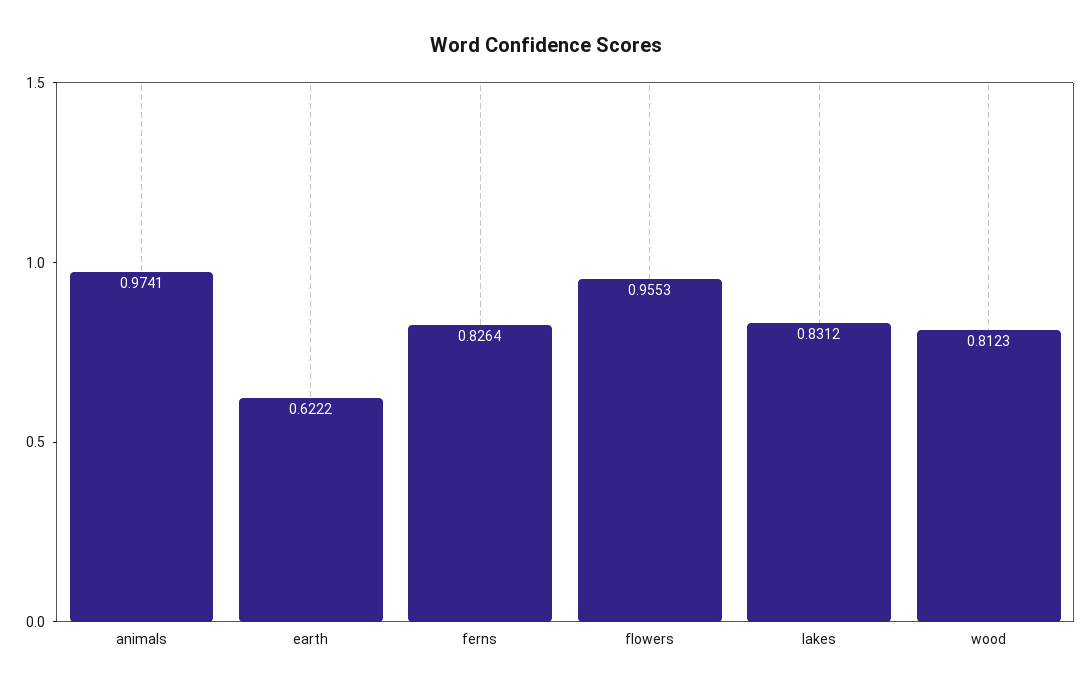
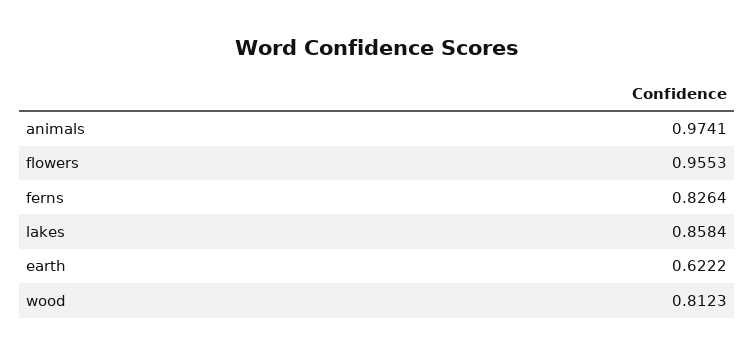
lakes: 0.8312 -> 0.8584

